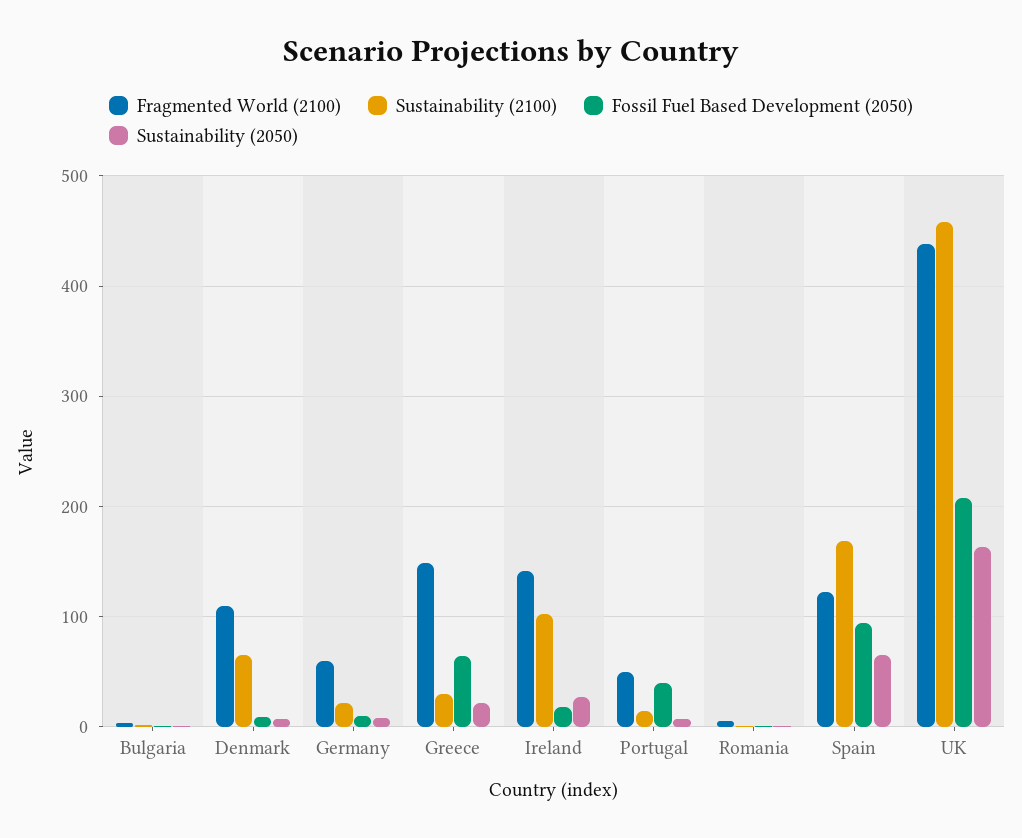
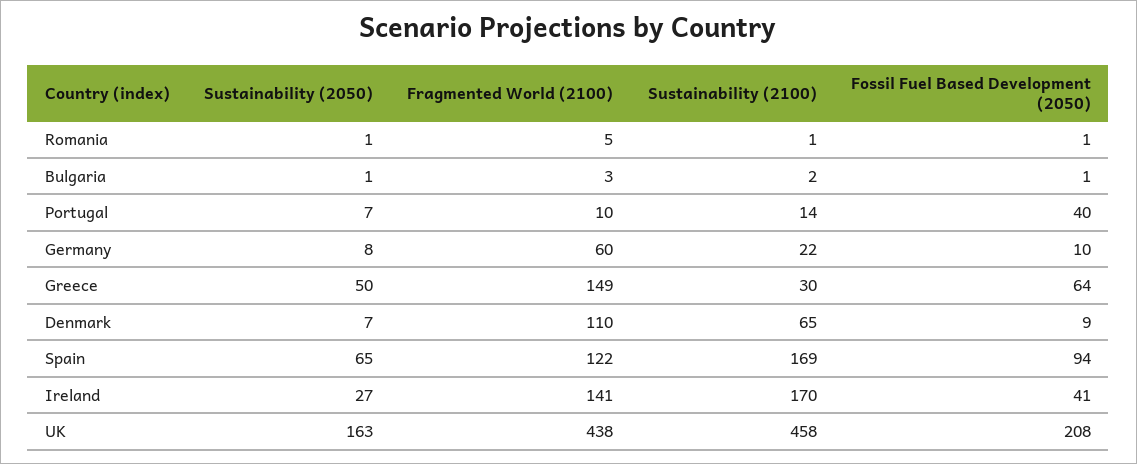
Sustainability (2050), Greece: 20 -> 50
Sustainability (2100), Ireland: 100 -> 170
Fossil Fuel Based Development (2050), Ireland: 20 -> 41
Fragmented World (2100), Portugal: 50 -> 10

